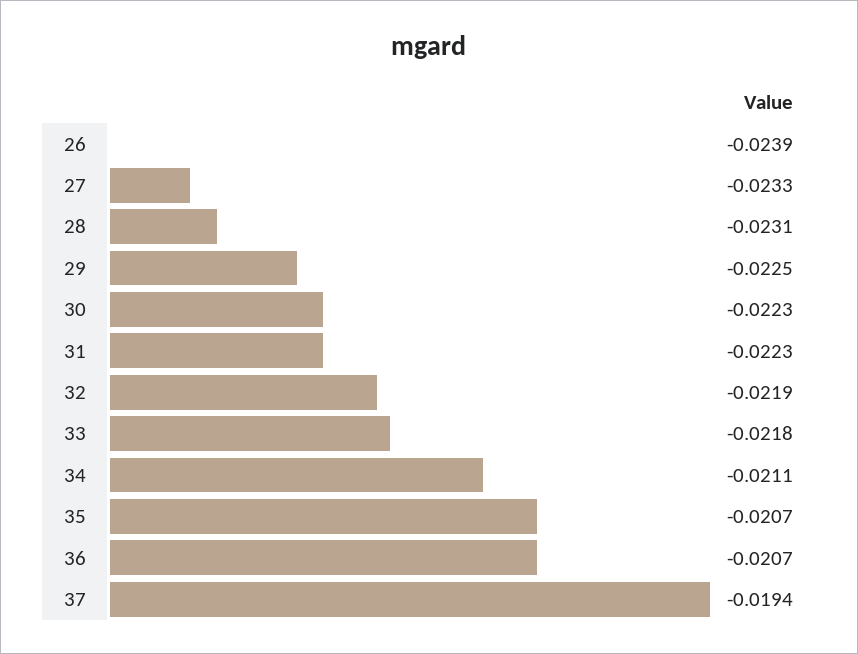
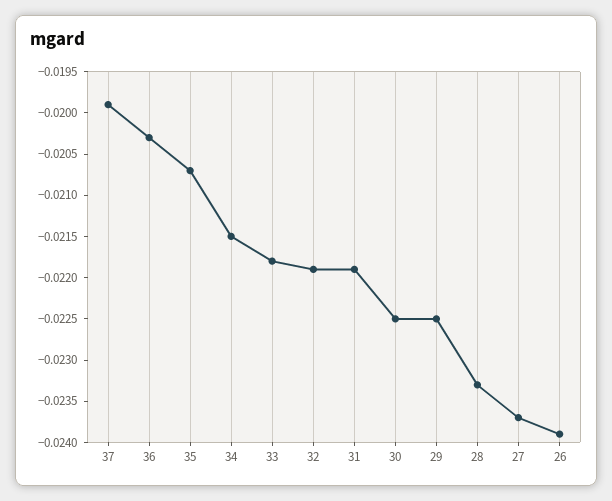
27: -0.0233 -> -0.0237
28: -0.0231 -> -0.0233
30: -0.0223 -> -0.0225
31: -0.0223 -> -0.0219
34: -0.0211 -> -0.0215
36: -0.0207 -> -0.0203
37: -0.0194 -> -0.0199

